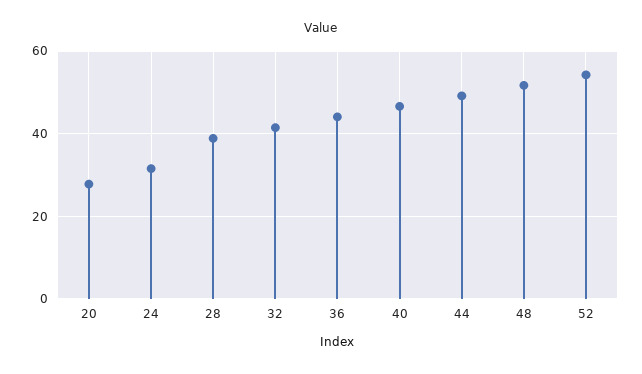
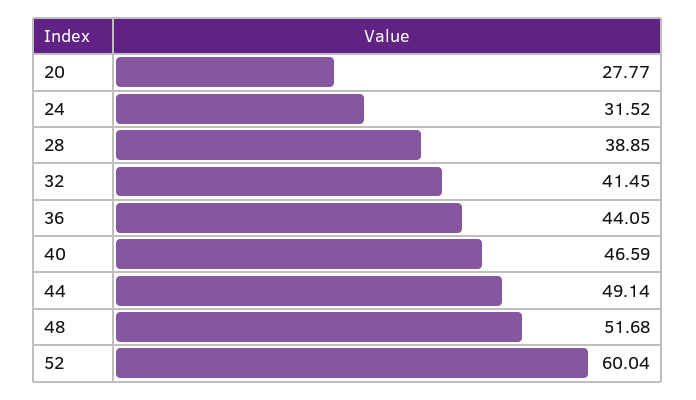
52: 54 -> 60.04

